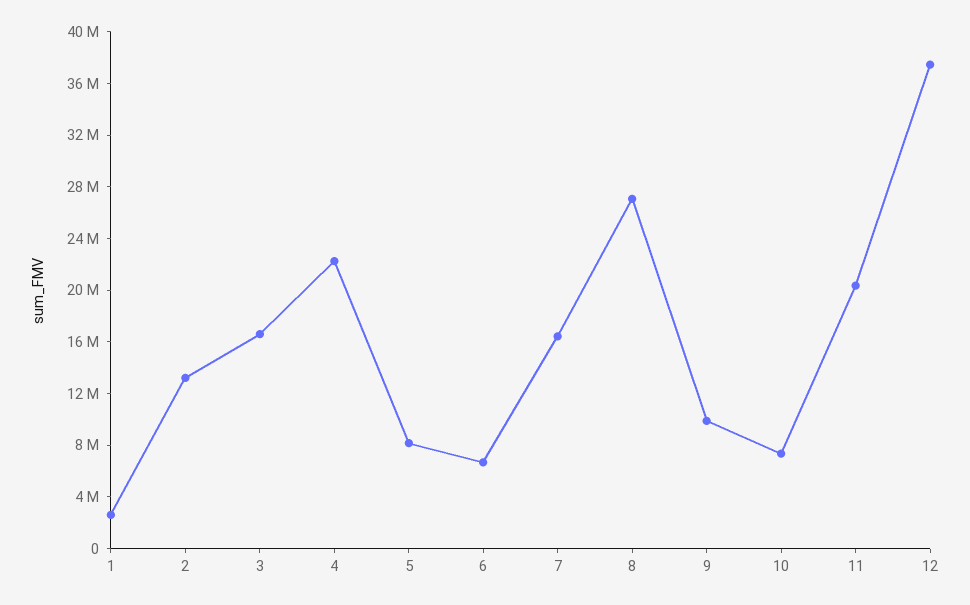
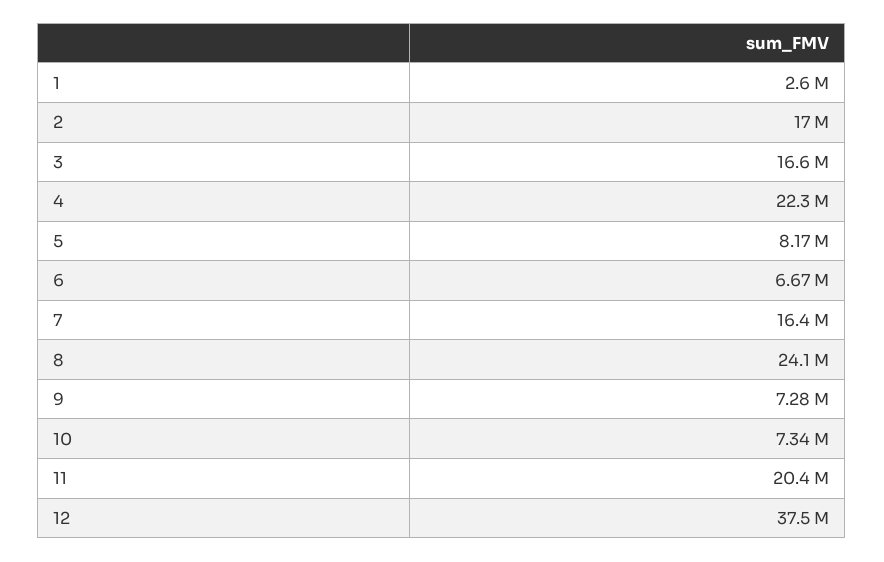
2: 13000000 -> 17000000
8: 27000000 -> 24100000
9: 10000000 -> 7280000

